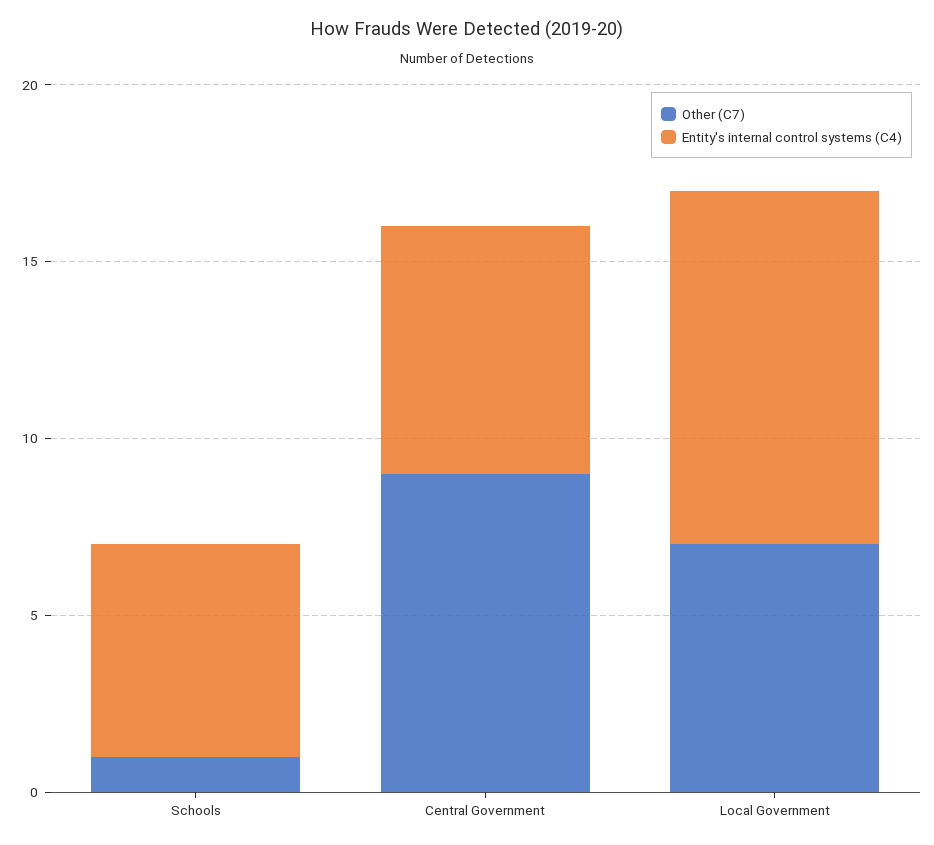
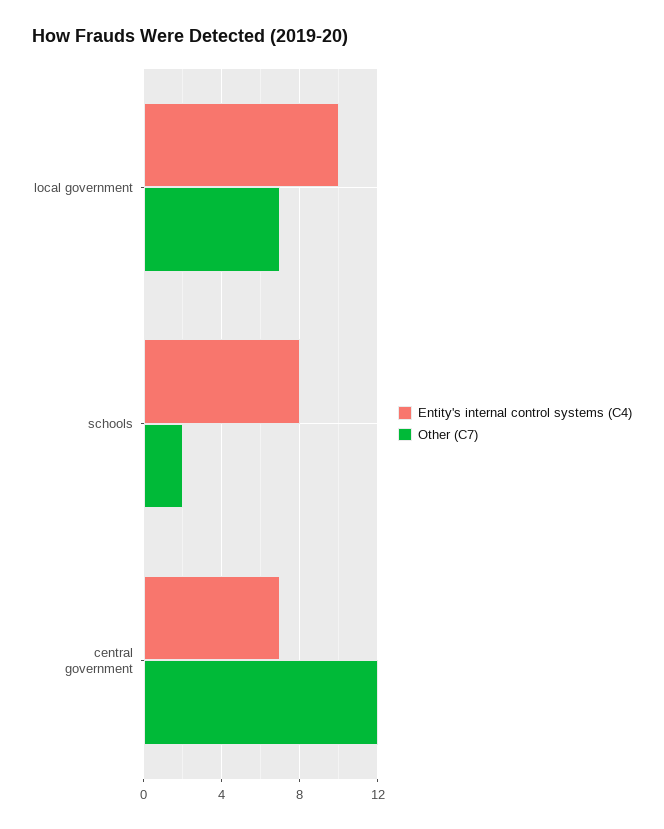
Other (C7), Schools: 1 -> 2
Entity's internal control systems (C4), Schools: 6 -> 8
Other (C7), Central Government: 9 -> 12

